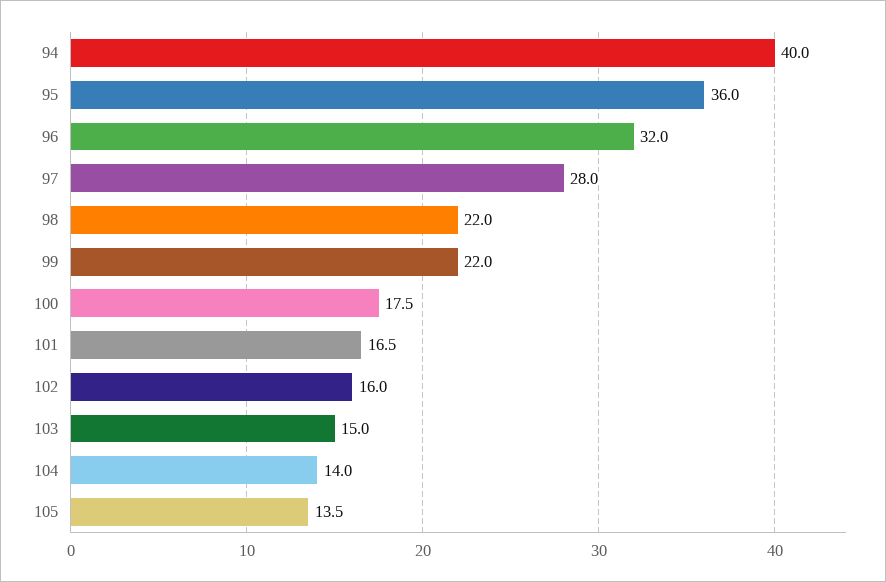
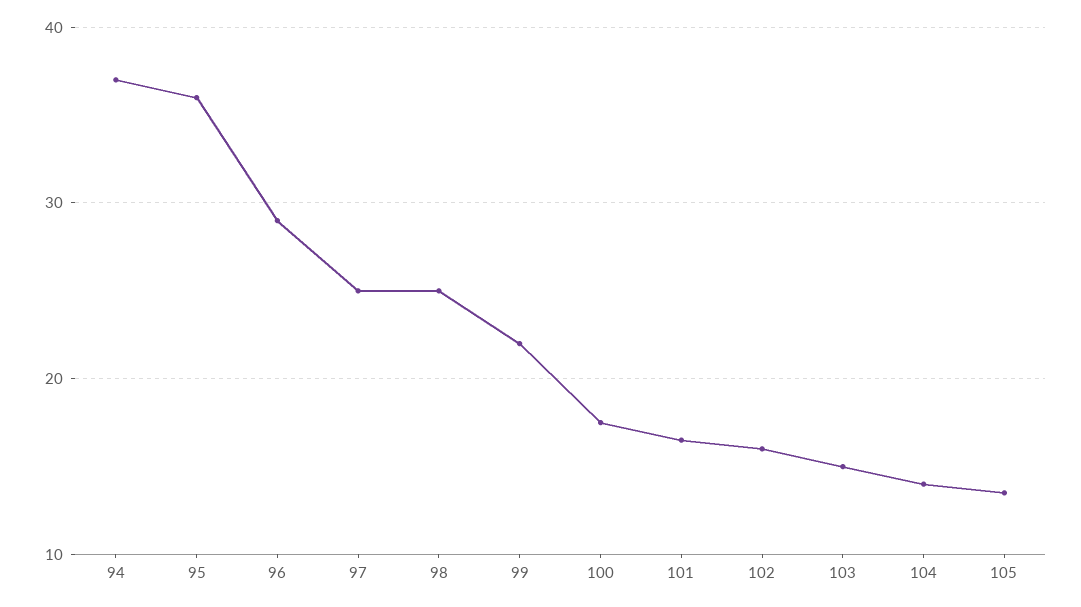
94: 40 -> 37
96: 32 -> 29
97: 28 -> 25
98: 22 -> 25

